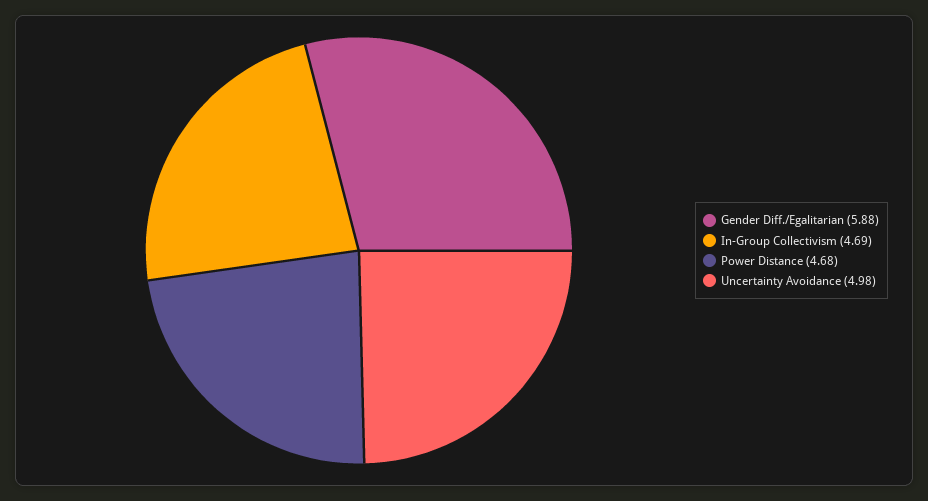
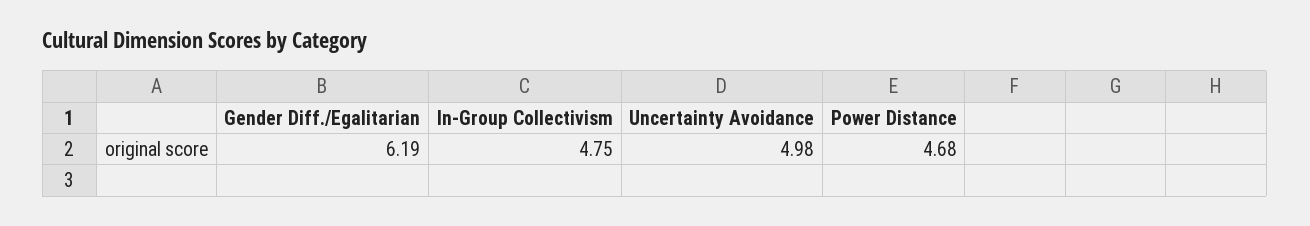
Gender Diff./Egalitarian: 5.88 -> 6.19
In-Group Collectivism: 4.69 -> 4.75

